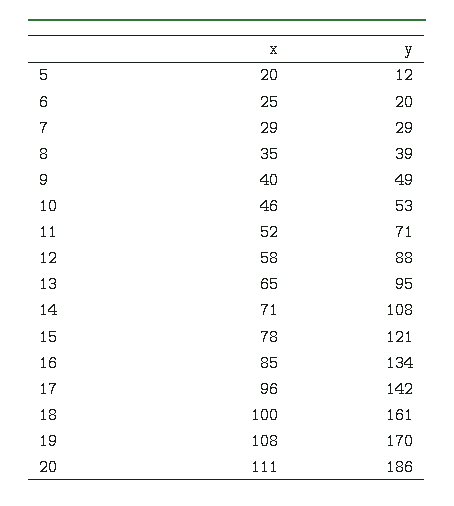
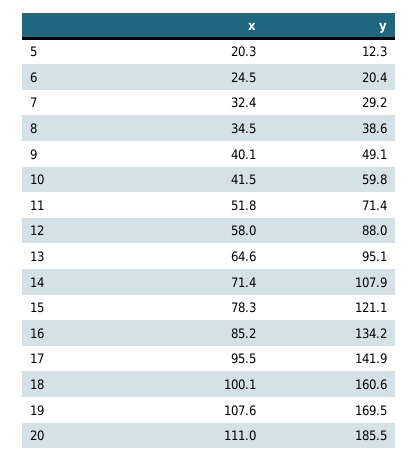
x, 7: 29 -> 32.4
x, 10: 46 -> 41.5
y, 10: 53 -> 59.8

